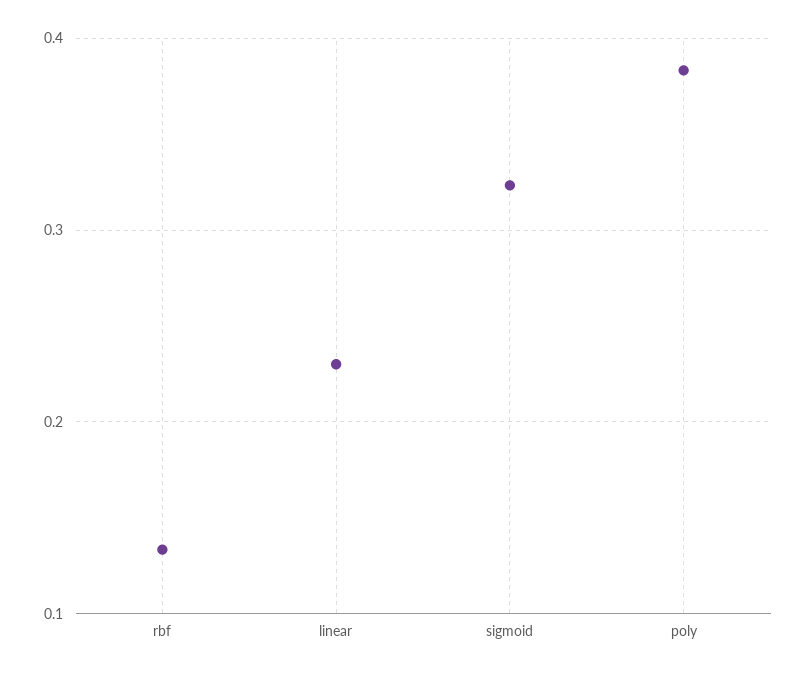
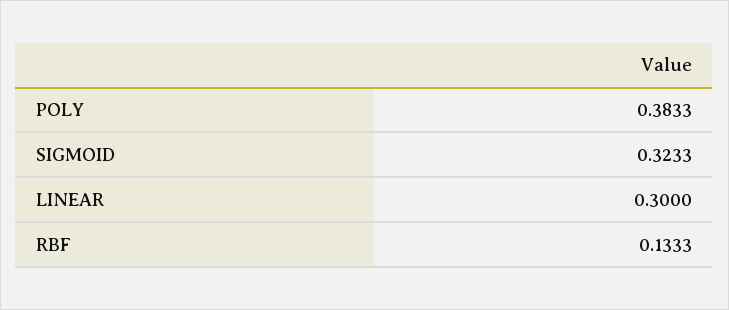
linear: 0.23 -> 0.3

